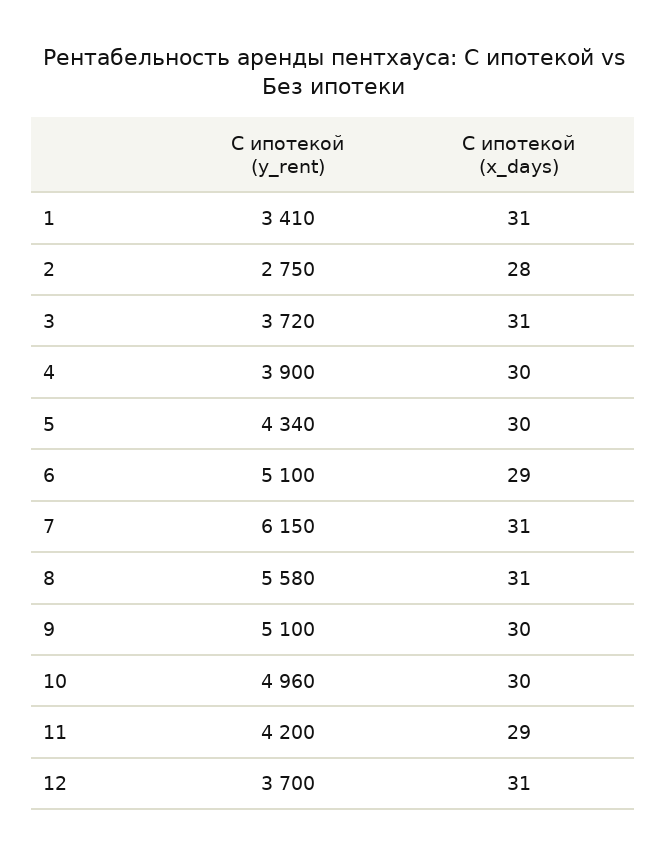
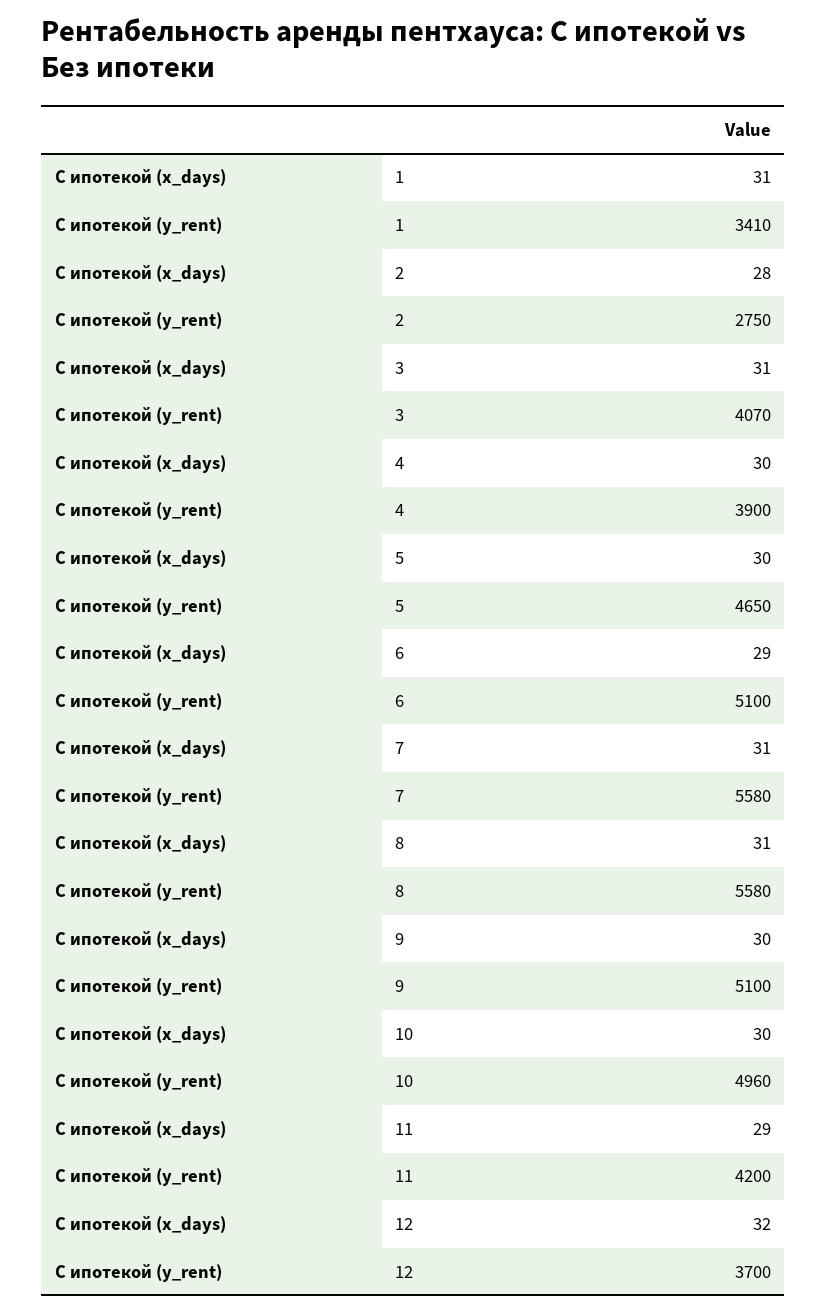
С ипотекой (y_rent), 3: 3720 -> 4070
С ипотекой (y_rent), 5: 4340 -> 4650
С ипотекой (y_rent), 7: 6150 -> 5580
С ипотекой (x_days), 12: 31 -> 32

